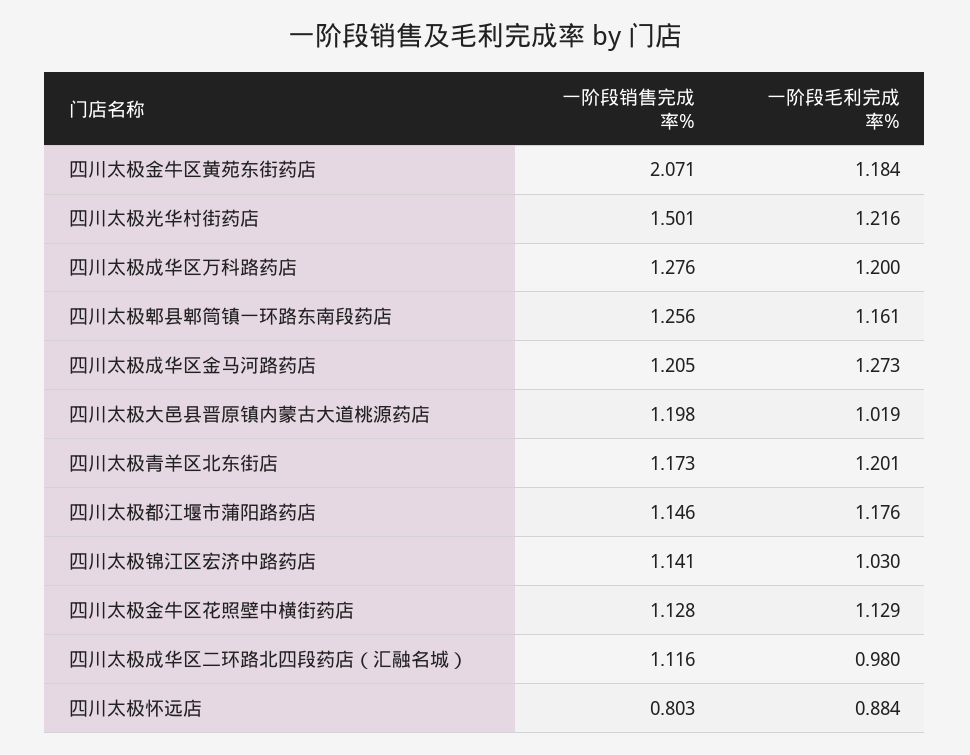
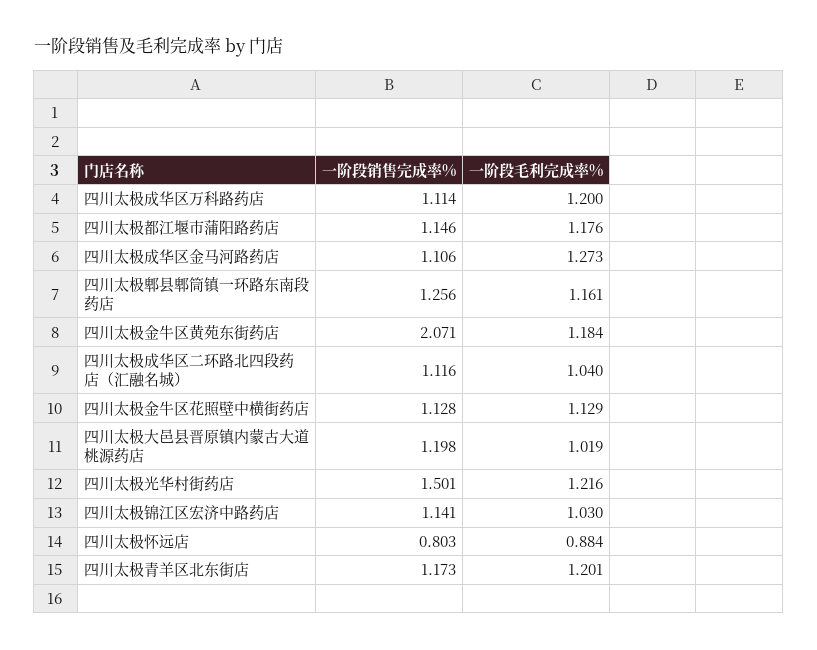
一阶段销售完成率%, 四川太极成华区万科路药店: 1.276 -> 1.114
一阶段销售完成率%, 四川太极成华区金马河路药店: 1.205 -> 1.106
一阶段毛利完成率%, 四川太极成华区二环路北四段药店（汇融名城）: 0.98 -> 1.04

